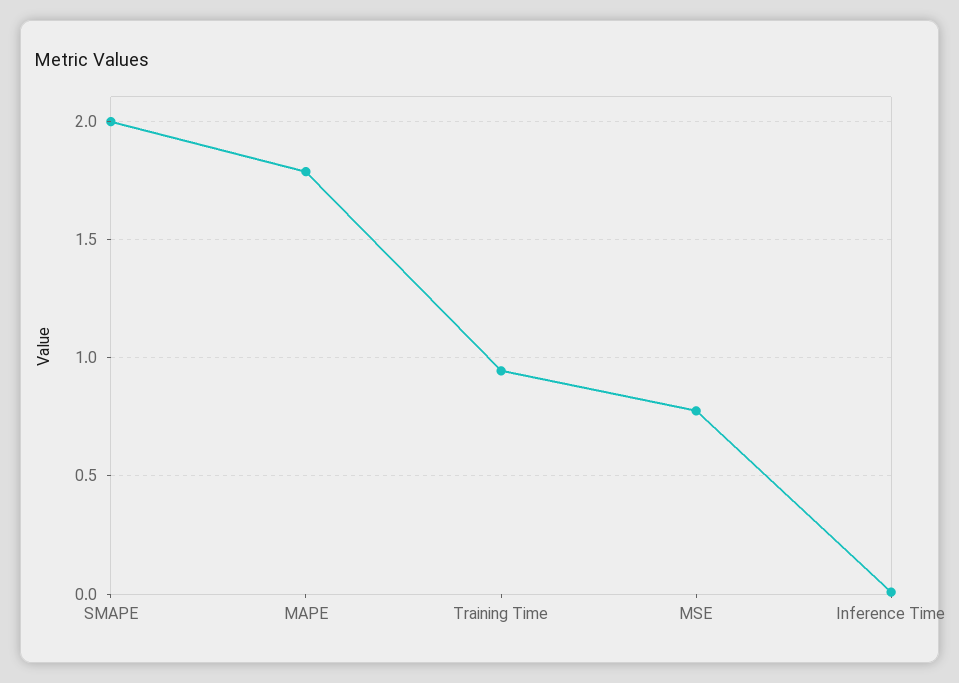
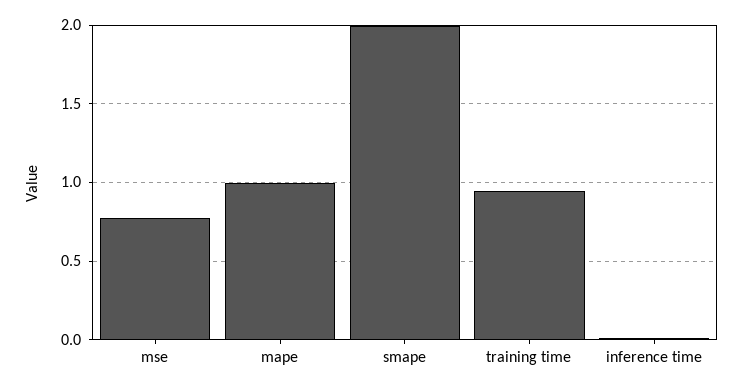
MAPE: 1.8 -> 1

